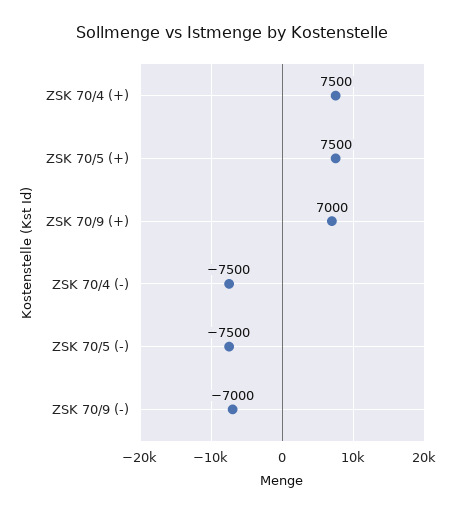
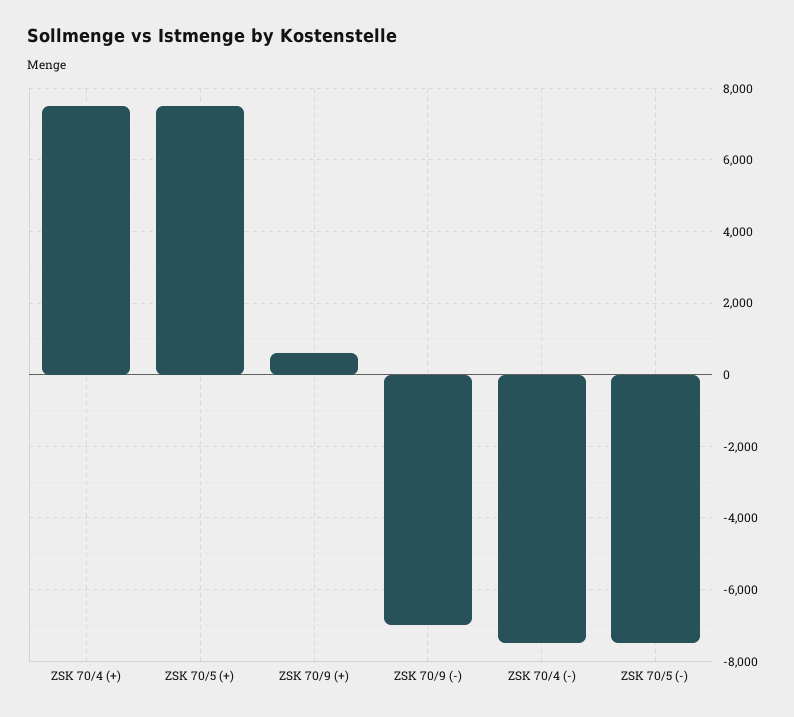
ZSK 70/9 (+): 7000 -> 600

